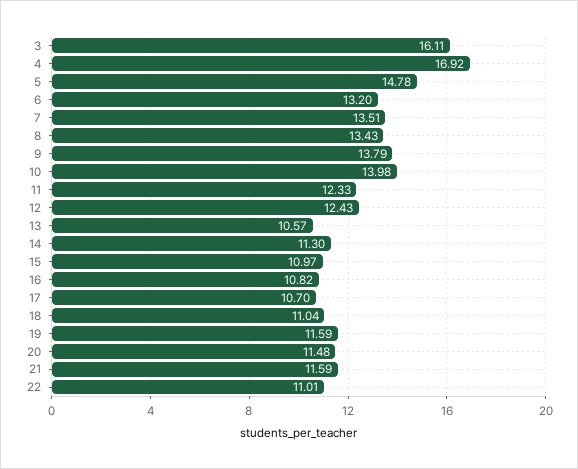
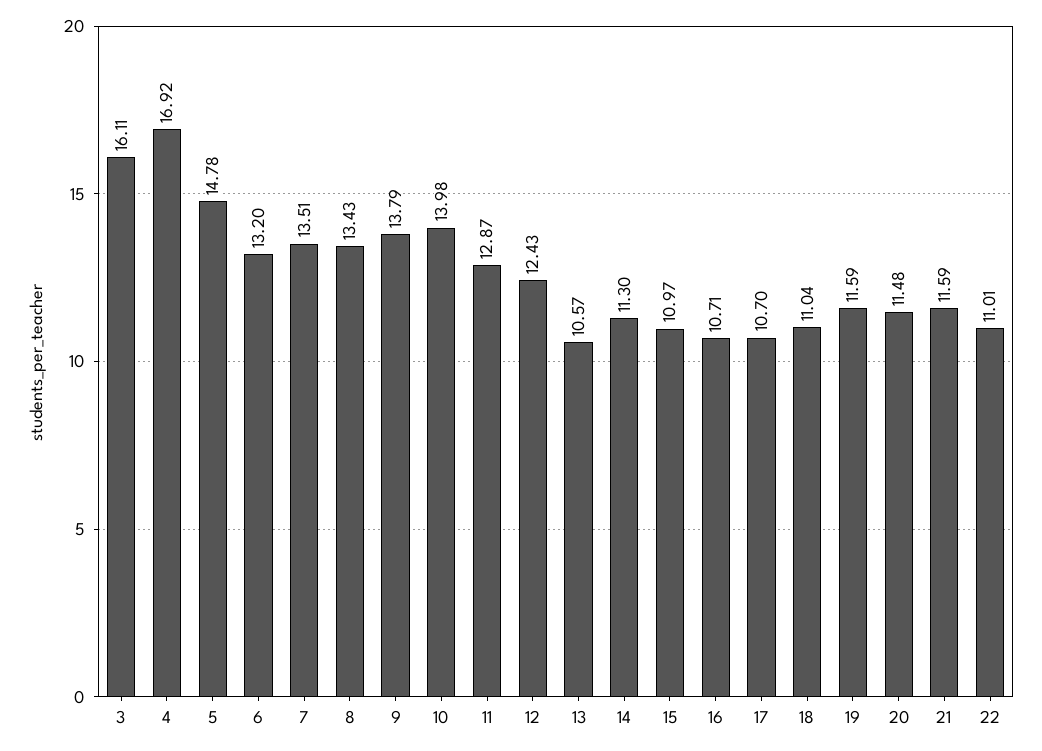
11: 12.33 -> 12.87
16: 10.82 -> 10.71

